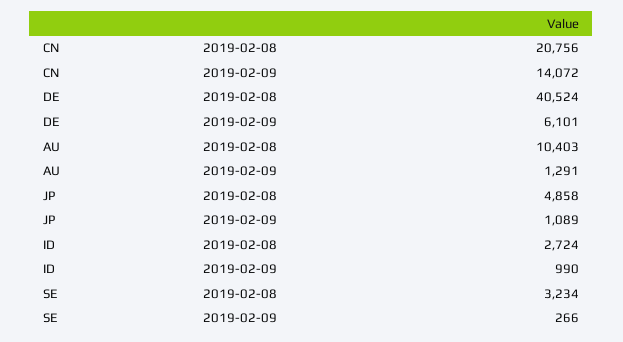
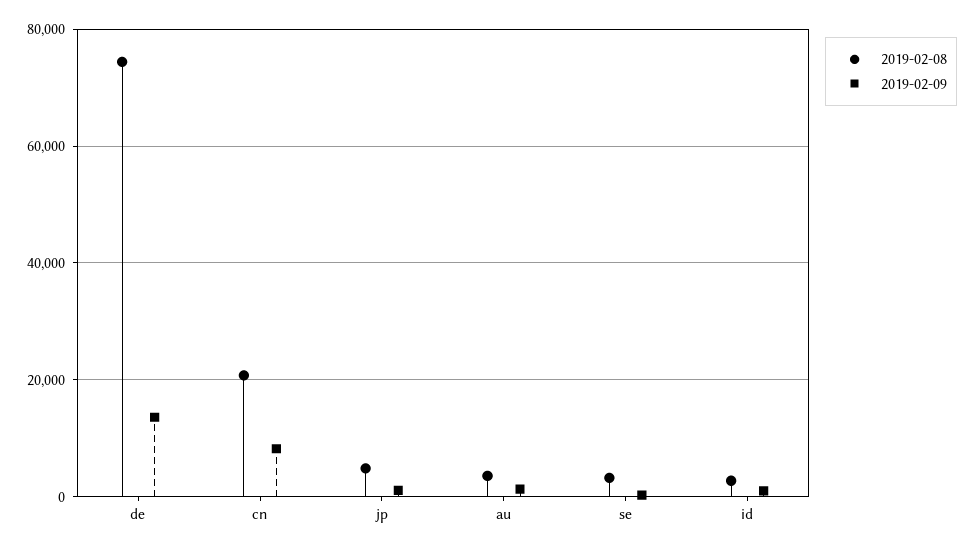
2019-02-09, CN: 14072 -> 8000
2019-02-08, DE: 40524 -> 74000
2019-02-09, DE: 6101 -> 14000
2019-02-08, AU: 10403 -> 4000

